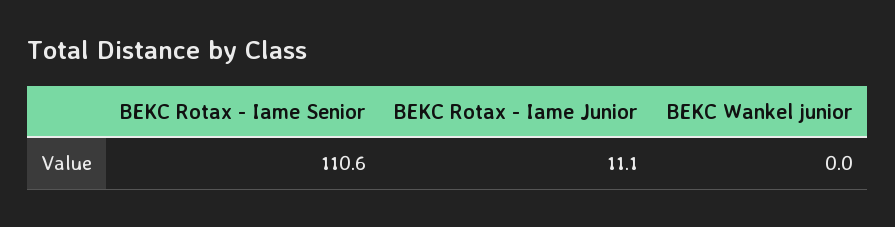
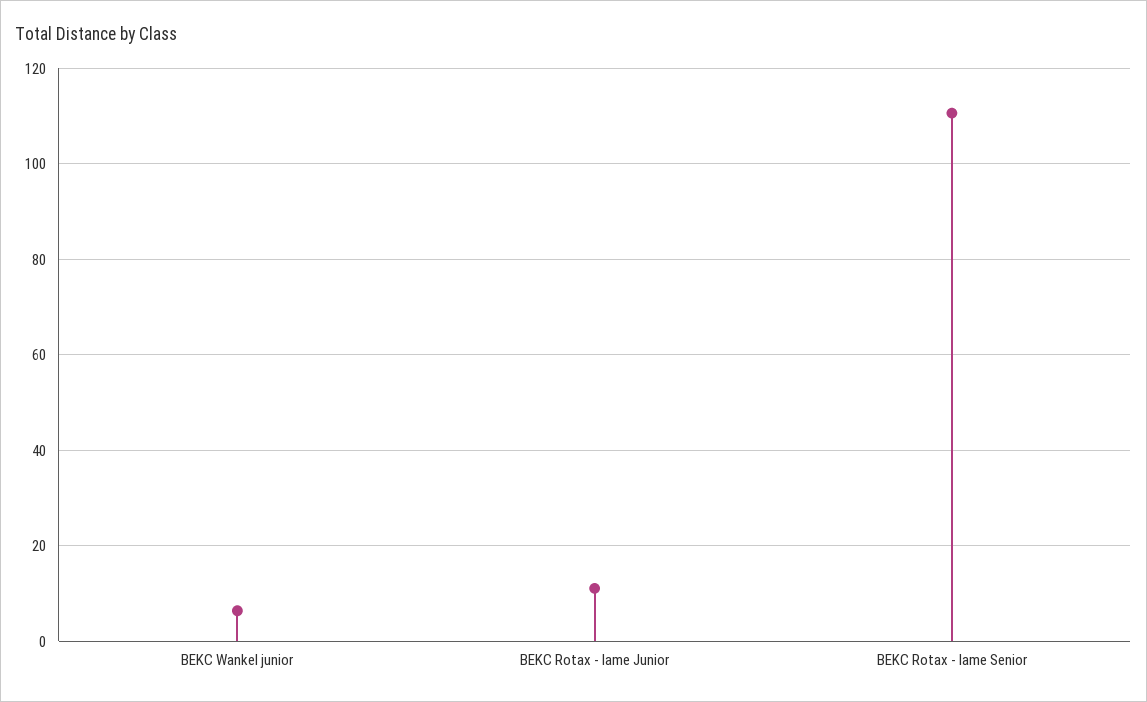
BEKC Wankel junior: 0 -> 6

